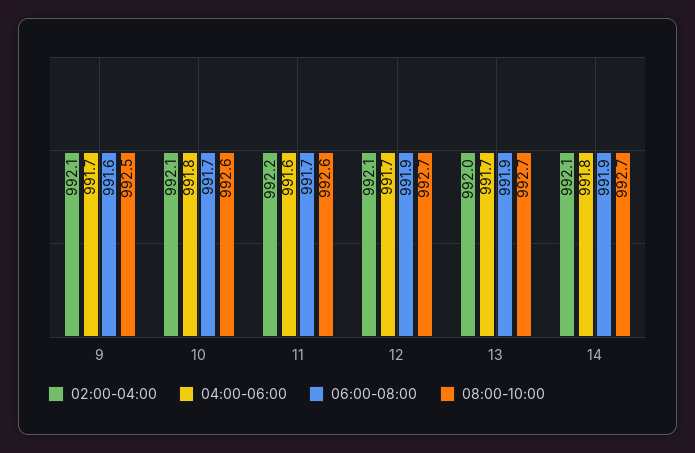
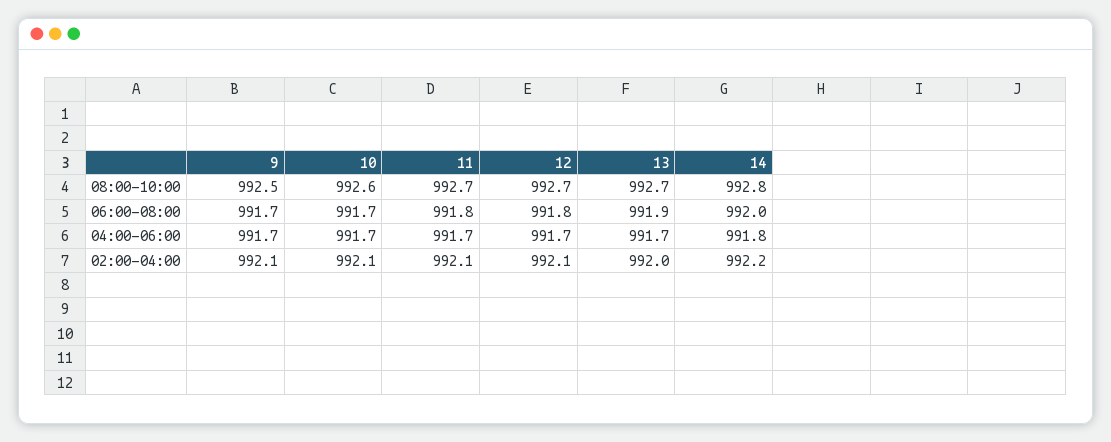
06:00-08:00, 9: 991.6 -> 991.7
04:00-06:00, 10: 991.8 -> 991.7
02:00-04:00, 11: 992.2 -> 992.1
04:00-06:00, 11: 991.6 -> 991.7
06:00-08:00, 11: 991.7 -> 991.8
08:00-10:00, 11: 992.6 -> 992.7
06:00-08:00, 12: 991.9 -> 991.8
02:00-04:00, 14: 992.1 -> 992.2
06:00-08:00, 14: 991.9 -> 992
08:00-10:00, 14: 992.7 -> 992.8

